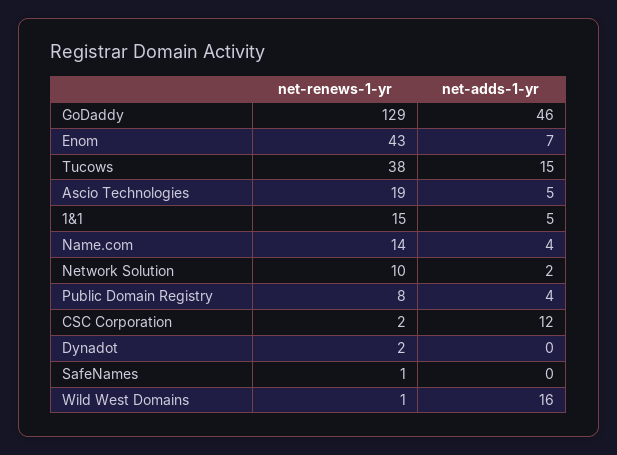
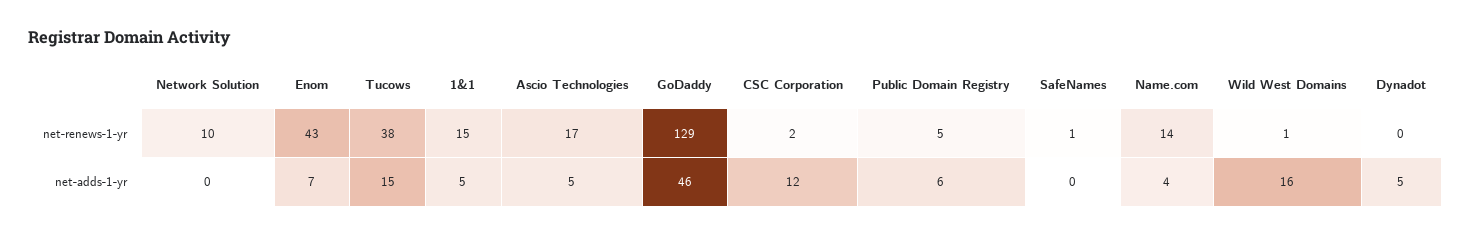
net-renews-1-yr, Ascio Technologies: 19 -> 17
net-adds-1-yr, Network Solution: 2 -> 0
net-renews-1-yr, Public Domain Registry: 8 -> 5
net-adds-1-yr, Public Domain Registry: 4 -> 6
net-renews-1-yr, Dynadot: 2 -> 0
net-adds-1-yr, Dynadot: 0 -> 5

